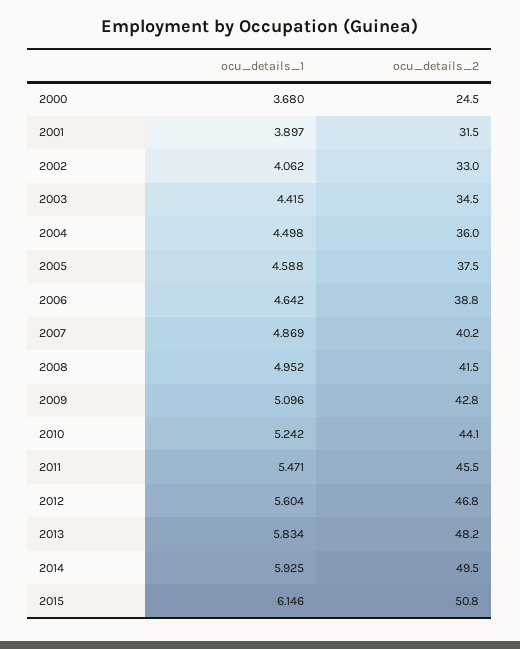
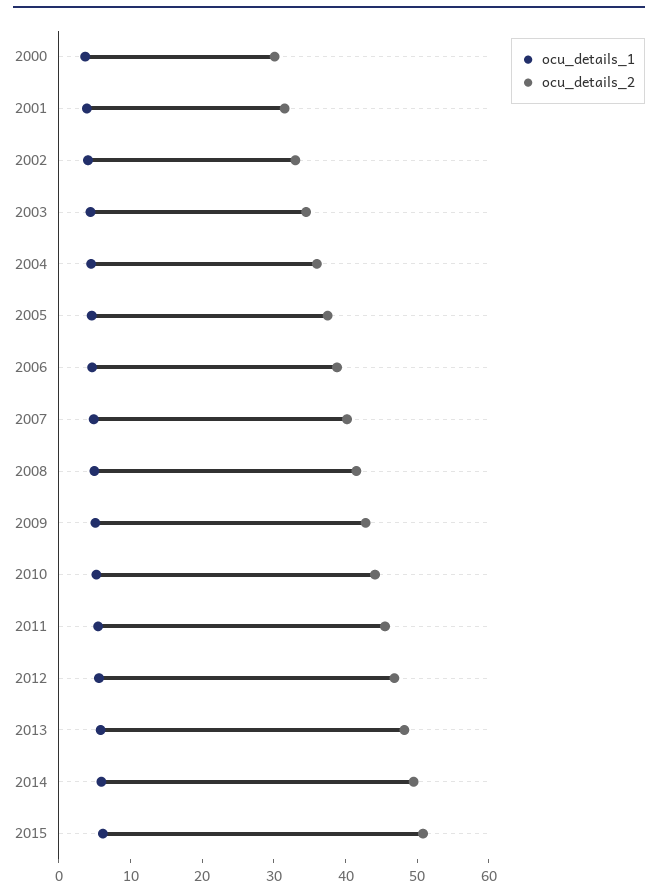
ocu_details_2, 2000: 24.5 -> 30

